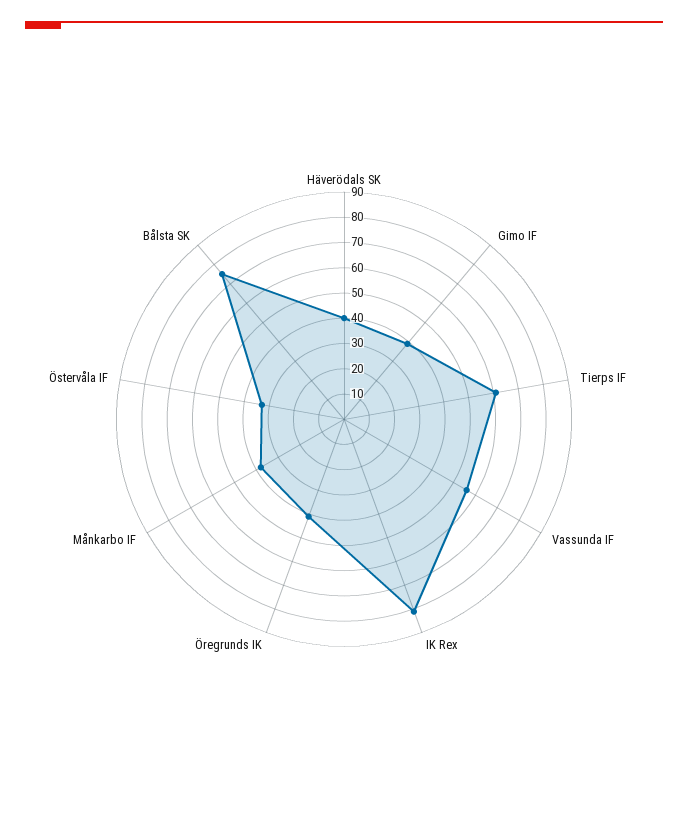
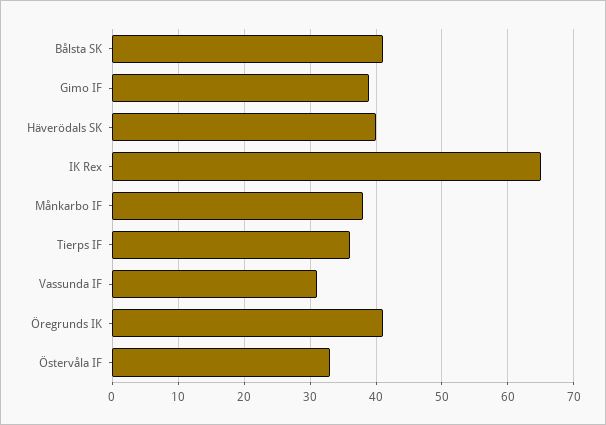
Tierps IF: 60 -> 36
Vassunda IF: 55 -> 31
IK Rex: 80 -> 65
Bålsta SK: 75 -> 41

